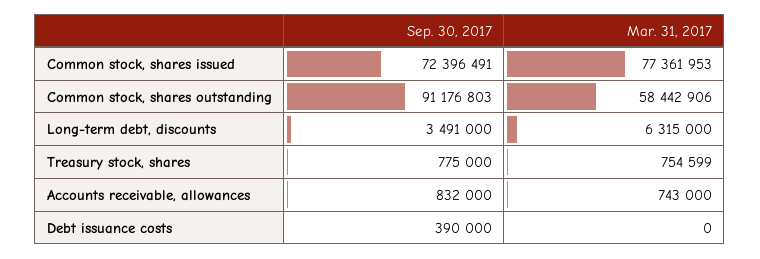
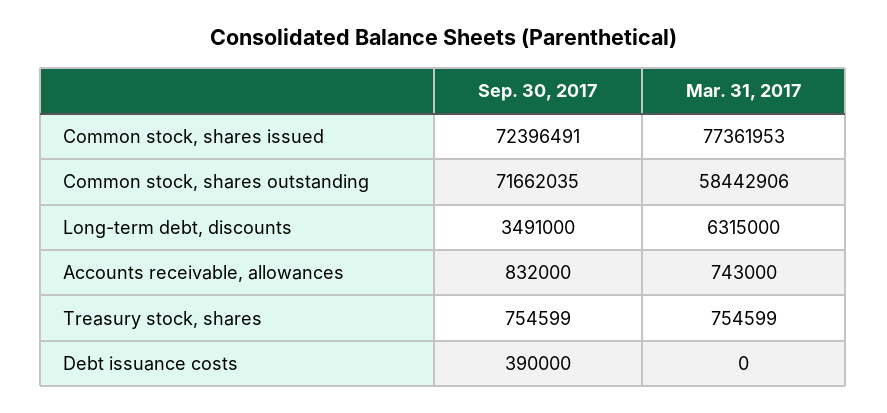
Sep. 30, 2017, Common stock, shares outstanding: 91176803 -> 71662035
Sep. 30, 2017, Treasury stock, shares: 775000 -> 754599

